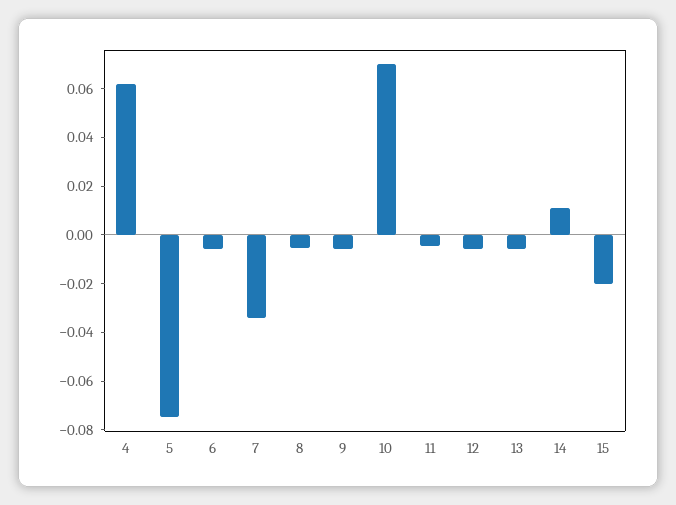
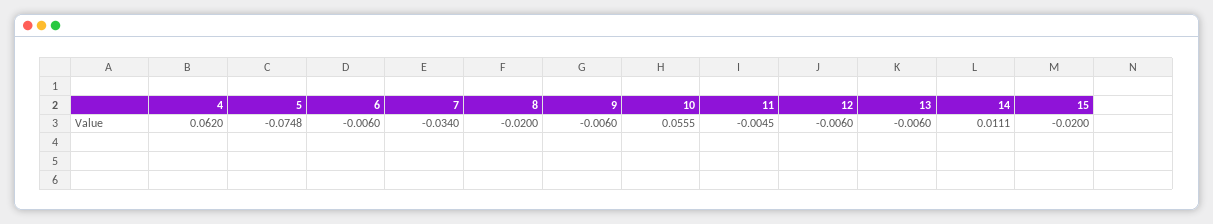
8: -0.005 -> -0.02
10: 0.07 -> 0.0555

